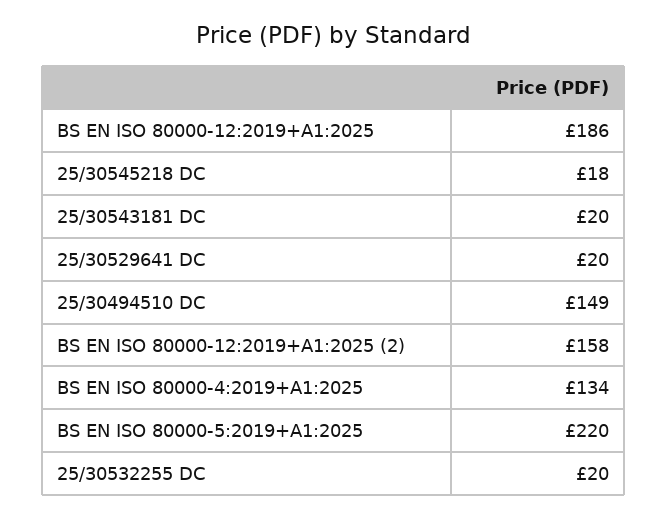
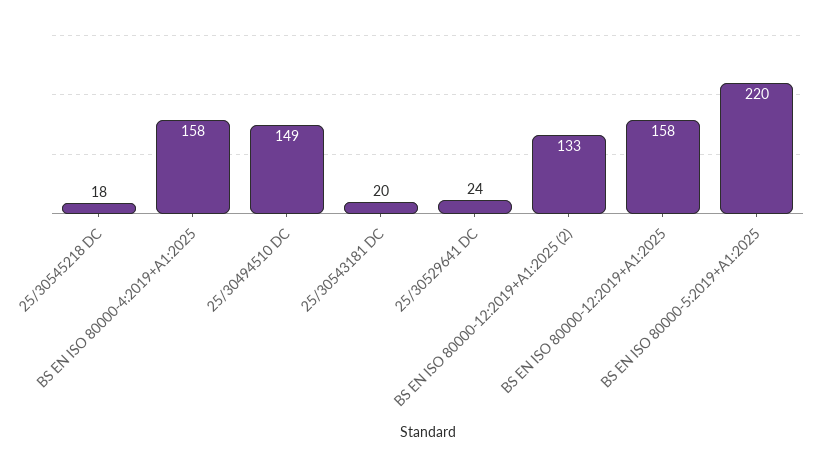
BS EN ISO 80000-12:2019+A1:2025: 186 -> 158
25/30529641 DC: 20 -> 24
BS EN ISO 80000-12:2019+A1:2025 (2): 158 -> 133
BS EN ISO 80000-4:2019+A1:2025: 134 -> 158
25/30532255 DC: 20 -> none

